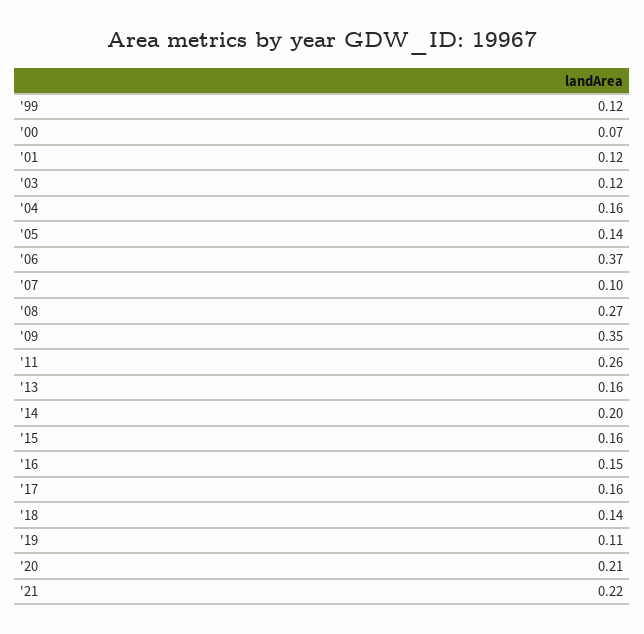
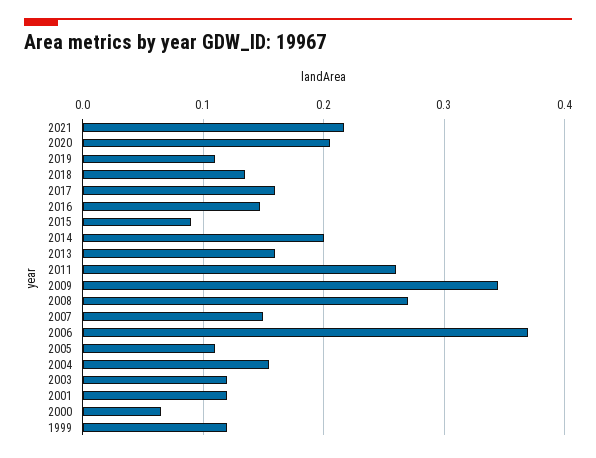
'05: 0.14 -> 0.11
'07: 0.1 -> 0.15
'15: 0.16 -> 0.09

